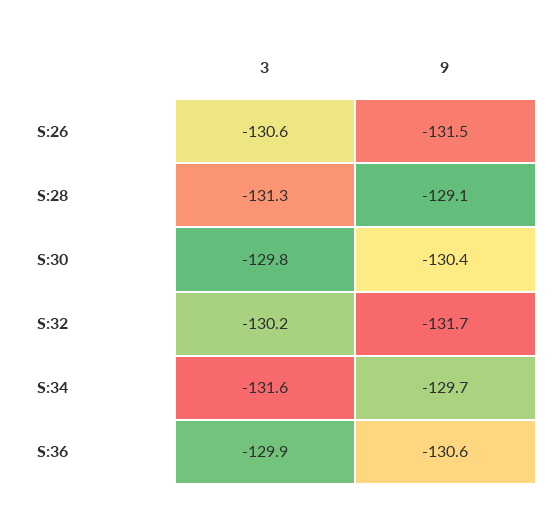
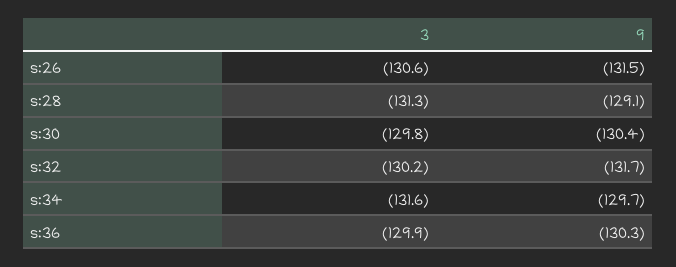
9, S:36: -130.6 -> -130.3

